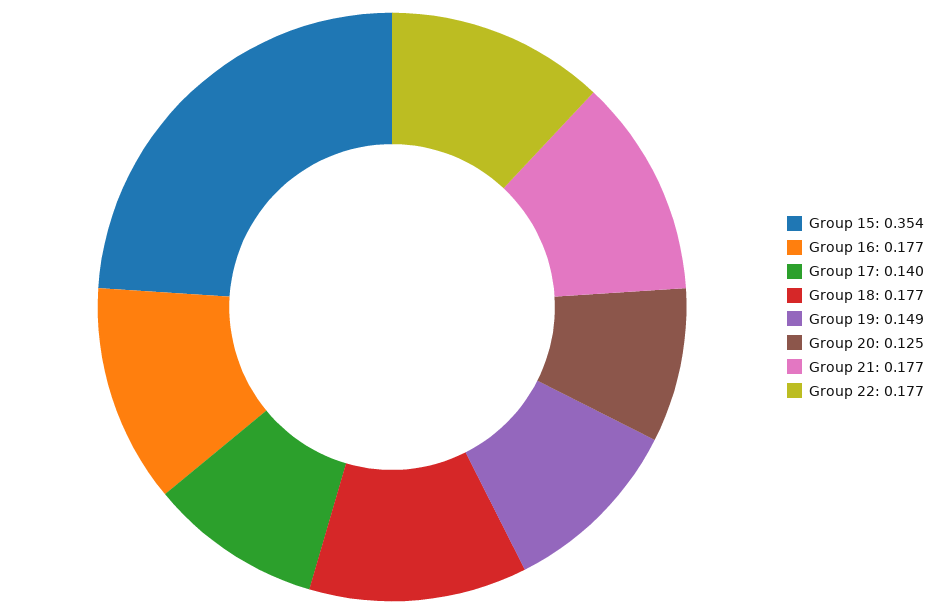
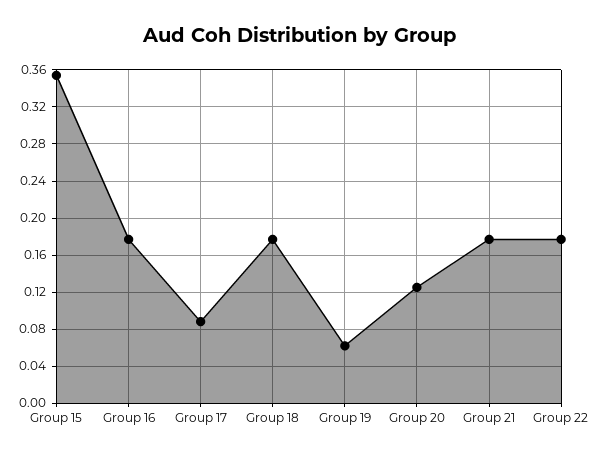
Group 17: 0.14 -> 0.09
Group 19: 0.149 -> 0.06

